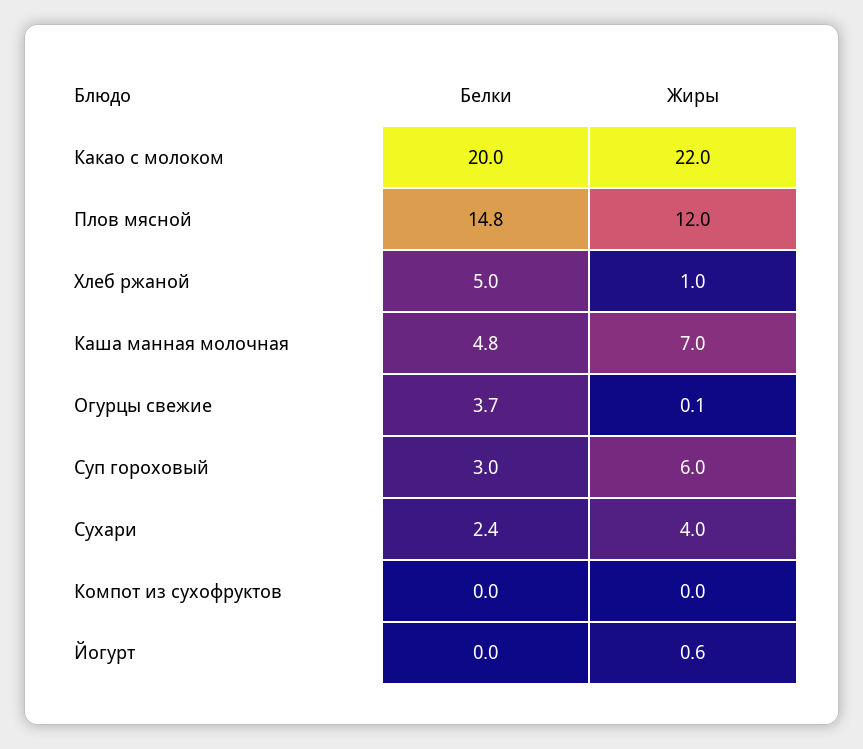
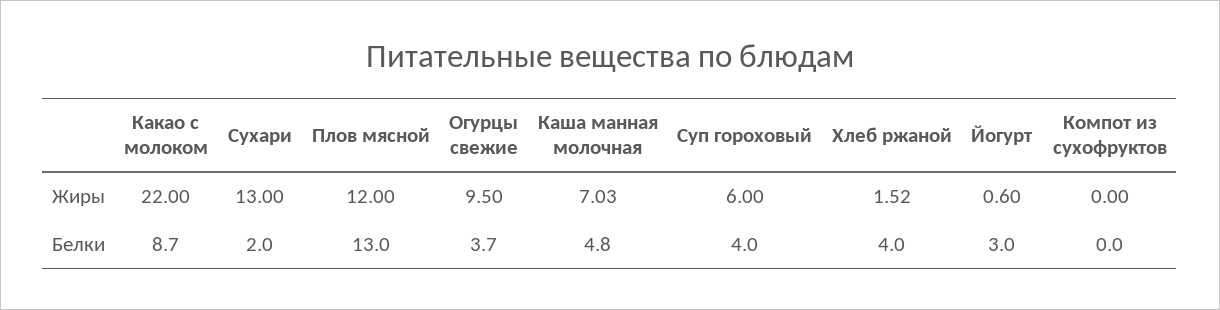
Белки, Какао с молоком: 20 -> 8.7
Белки, Плов мясной: 14.8 -> 13
Белки, Хлеб ржаной: 5 -> 4
Жиры, Хлеб ржаной: 1 -> 1.52
Жиры, Огурцы свежие: 0.1 -> 9.5
Белки, Суп гороховый: 3 -> 4
Белки, Сухари: 2.4 -> 2
Жиры, Сухари: 4 -> 13
Белки, Йогурт: 0 -> 3

